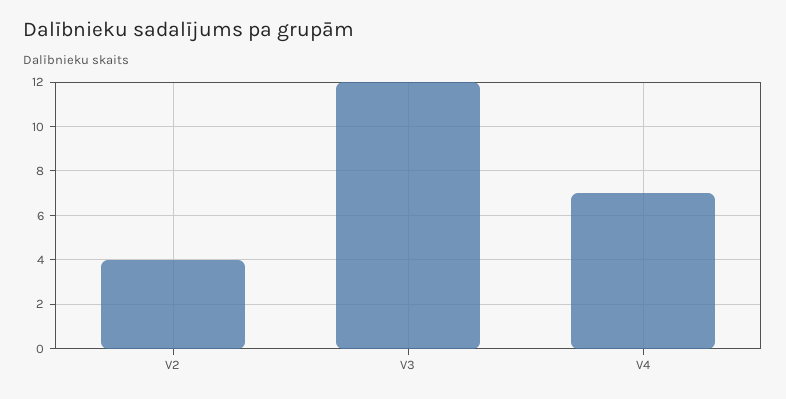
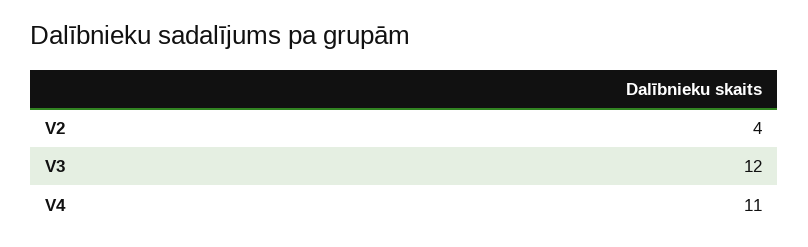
V4: 7 -> 11

